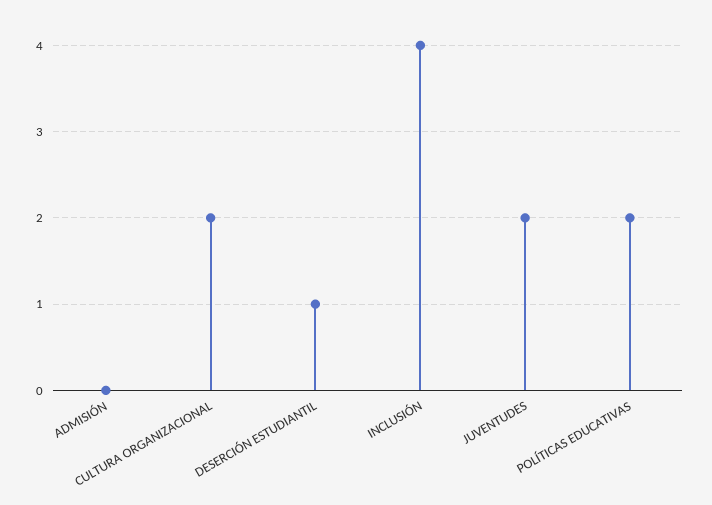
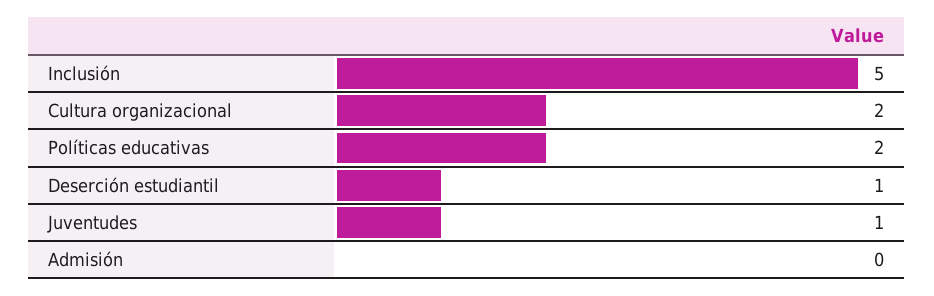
INCLUSIÓN: 4 -> 5
JUVENTUDES: 2 -> 1

